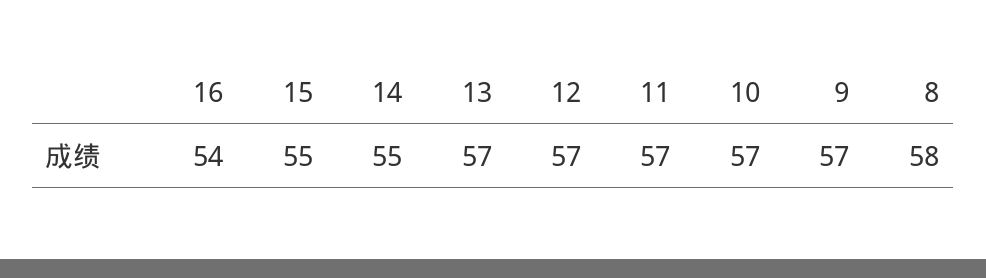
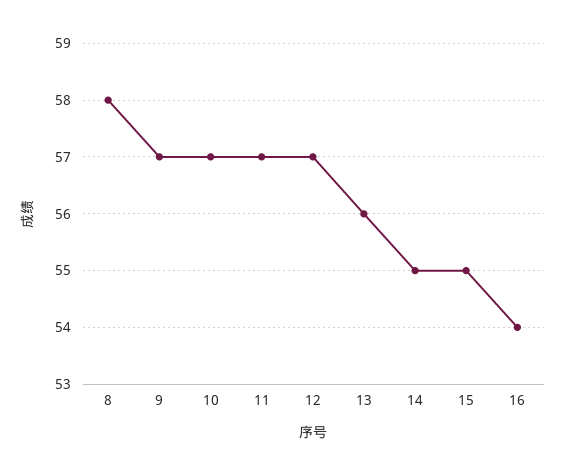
13: 57 -> 56

